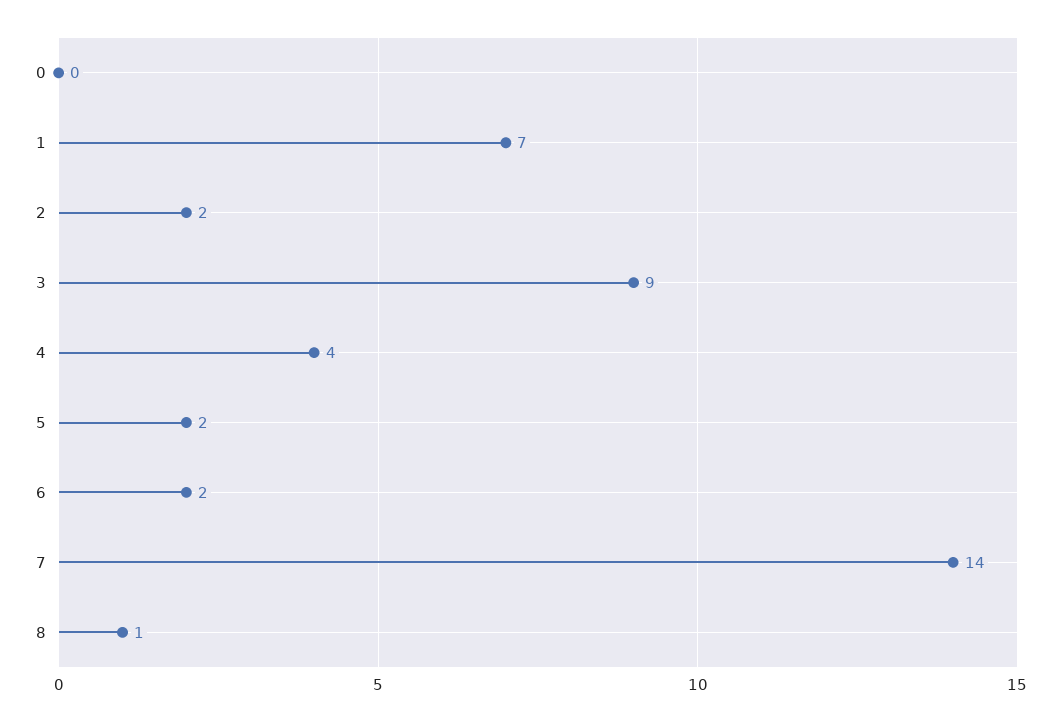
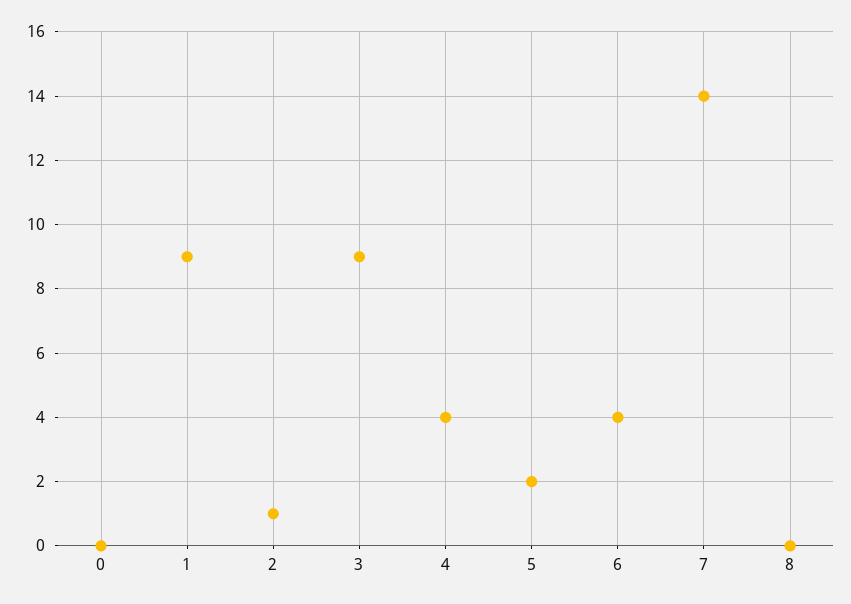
1: 7 -> 9
2: 2 -> 1
6: 2 -> 4
8: 1 -> 0

